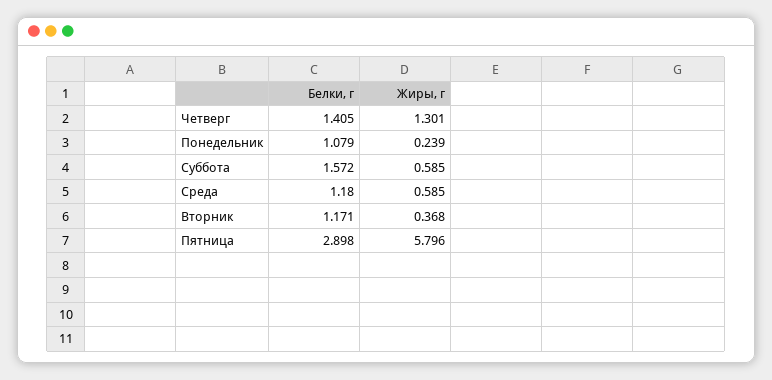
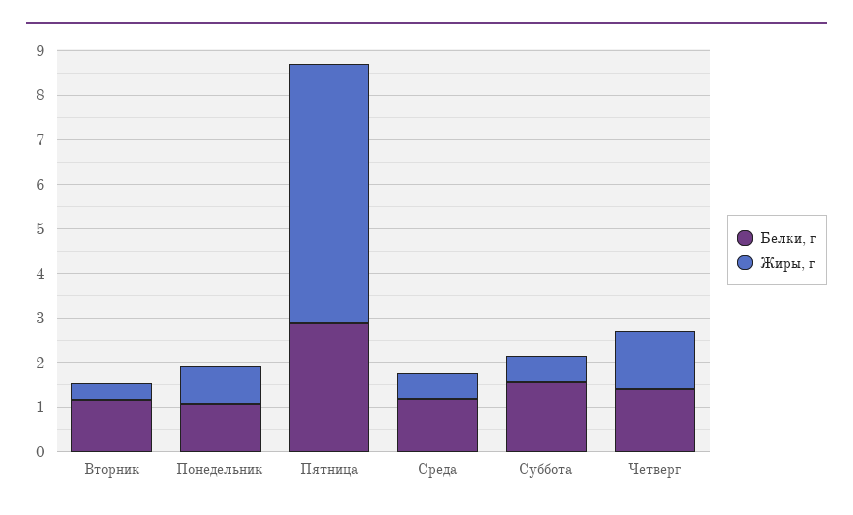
Жиры, г, Понедельник: 0.239 -> 0.8

